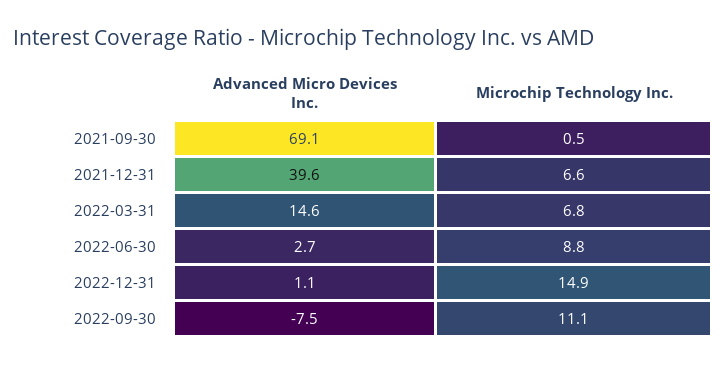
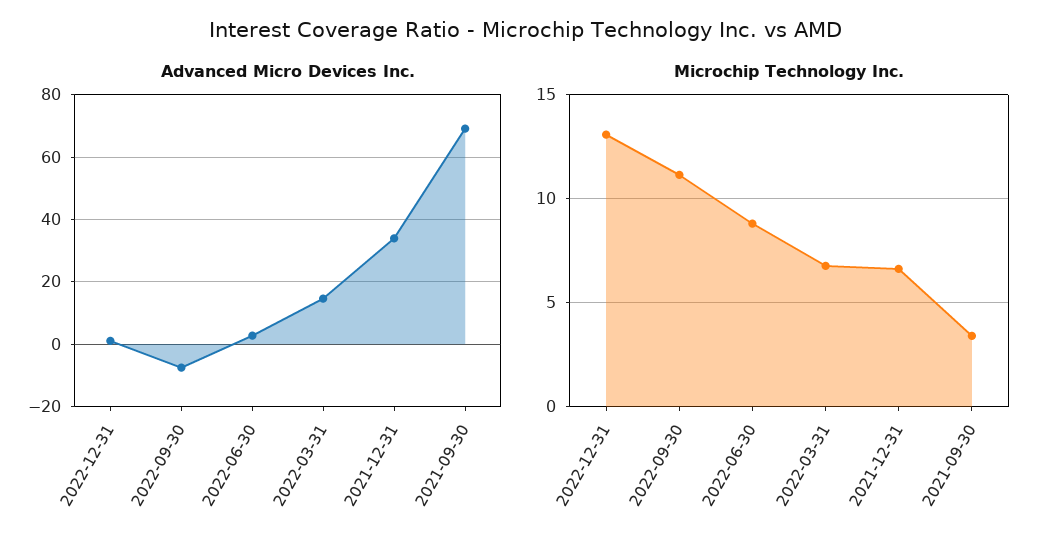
Microchip Technology Inc., 2021-09-30: 0.5 -> 3.5
Advanced Micro Devices Inc., 2021-12-31: 39.6 -> 34
Microchip Technology Inc., 2022-12-31: 14.9 -> 13

